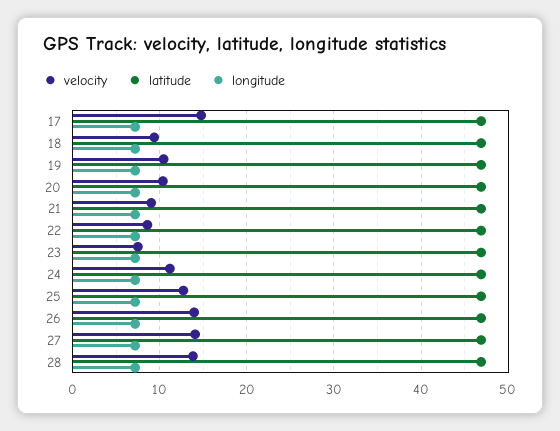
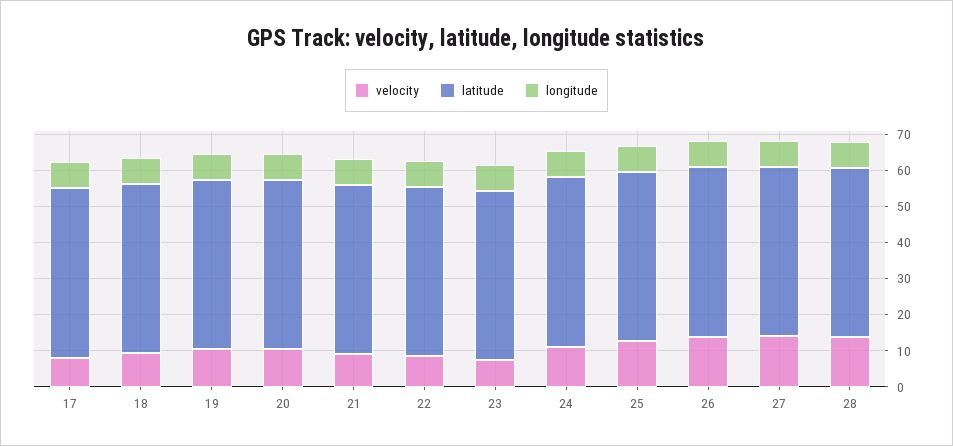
velocity, 17: 15 -> 7.5

